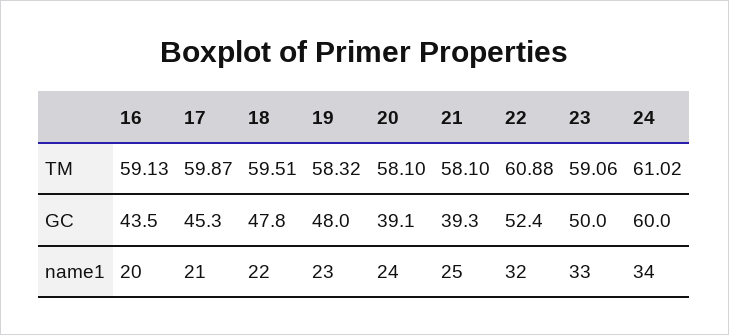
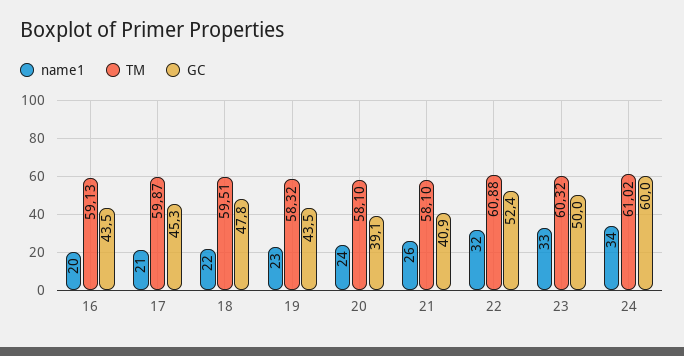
TM, 23: 59.06 -> 60.32
GC, 19: 48 -> 43.5
GC, 21: 39.3 -> 40.9
name1, 21: 25 -> 26

